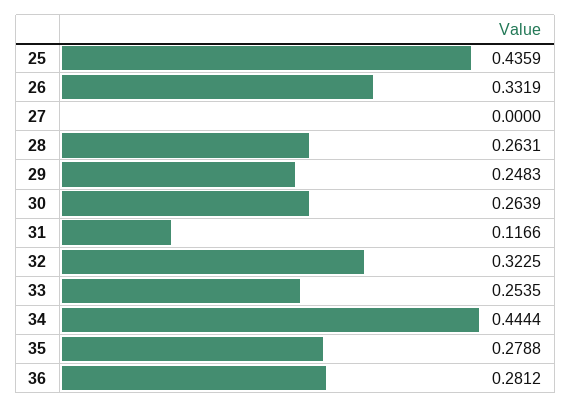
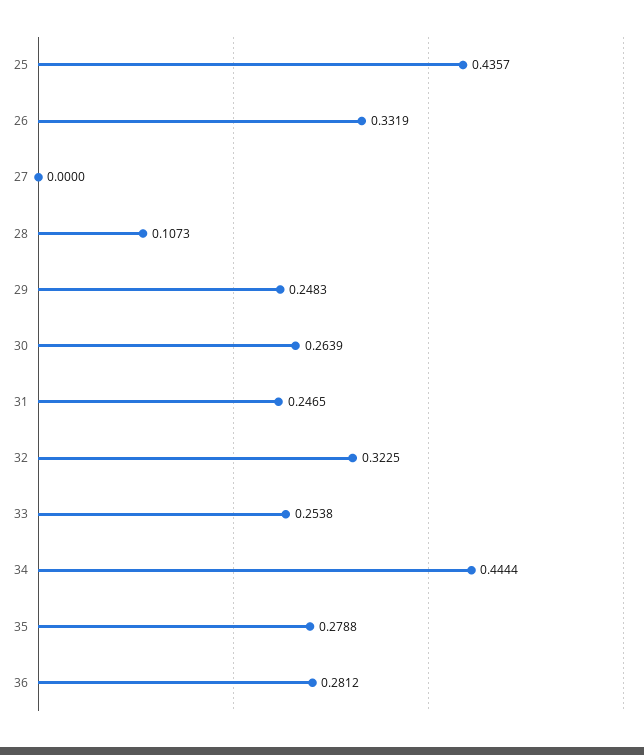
25: 0.4359 -> 0.4357
28: 0.2631 -> 0.1073
31: 0.1166 -> 0.2465
33: 0.2535 -> 0.2538

